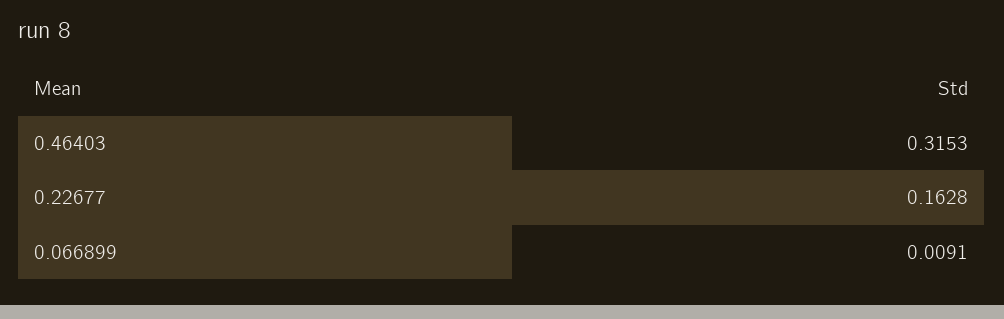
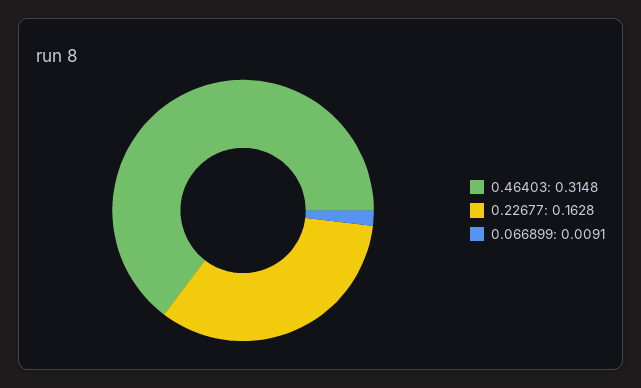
0.46403: 0.3153 -> 0.3148

